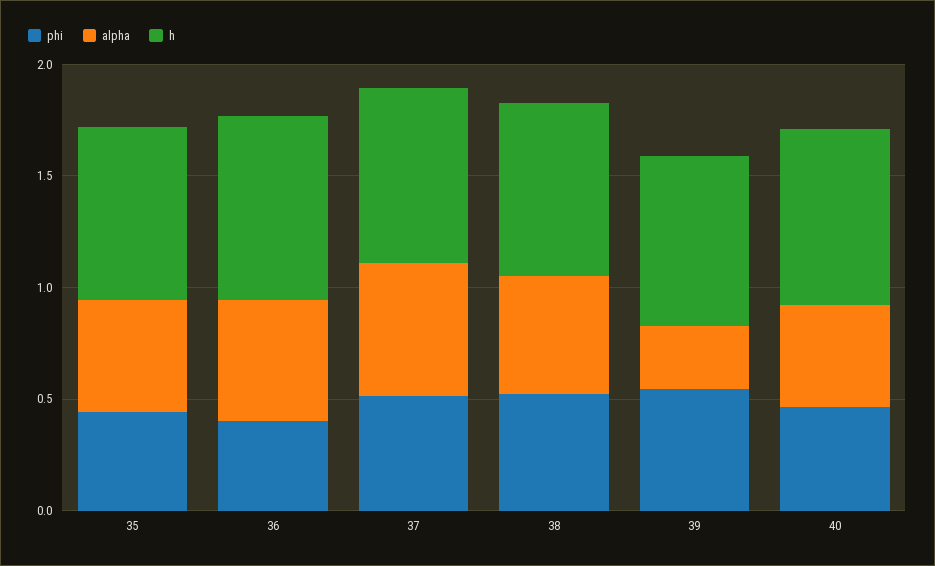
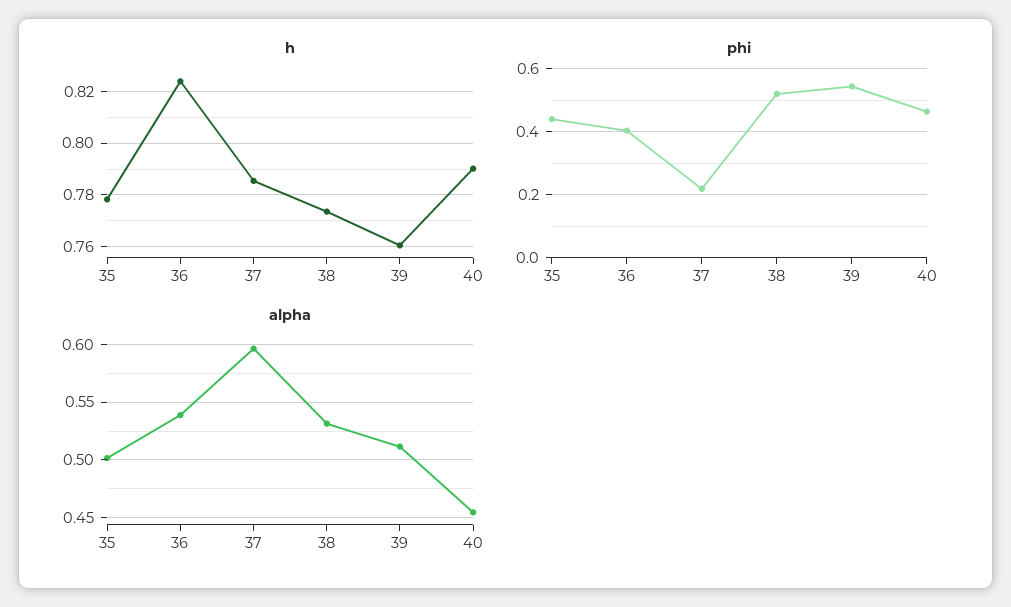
phi, 37: 0.5 -> 0.22
alpha, 39: 0.3 -> 0.51

